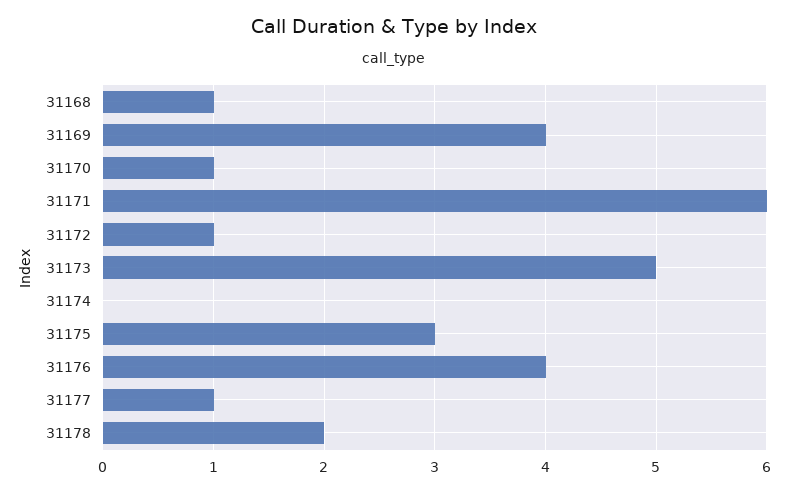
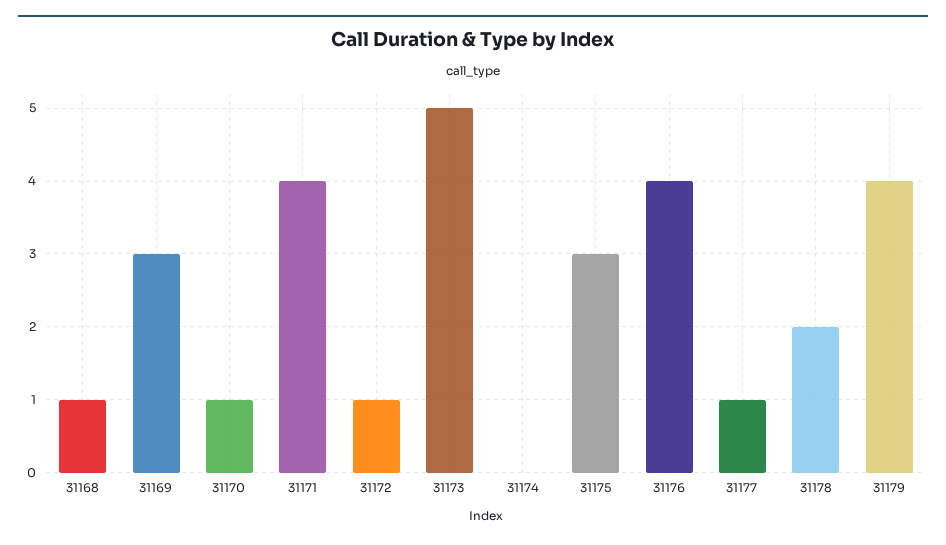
31169: 4 -> 3
31171: 6 -> 4
31179: none -> 4

